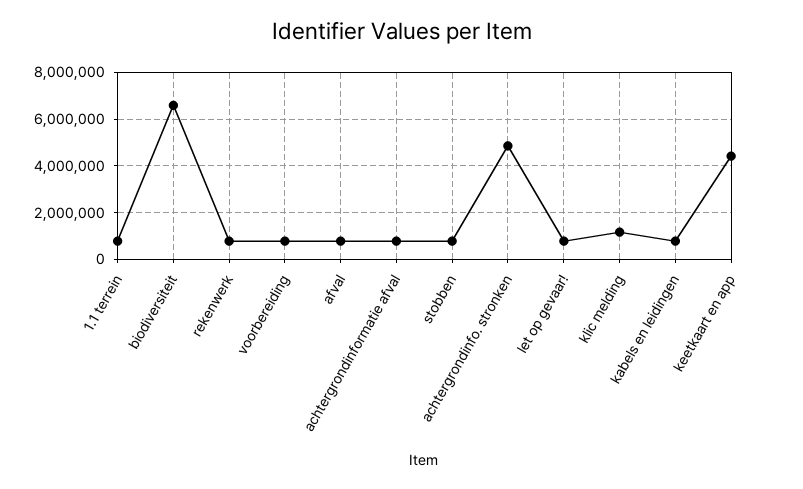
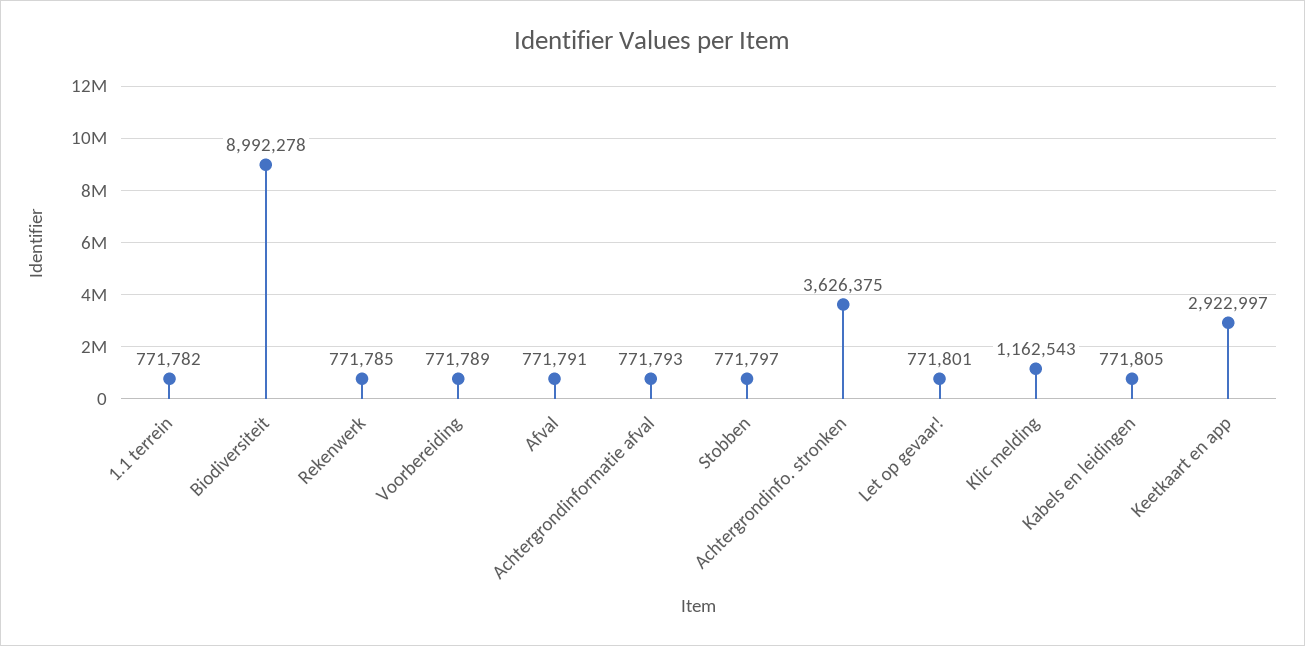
biodiversiteit: 6500000 -> 8992278
achtergrondinfo. stronken: 5000000 -> 3626375
keetkaart en app: 4500000 -> 2922997

